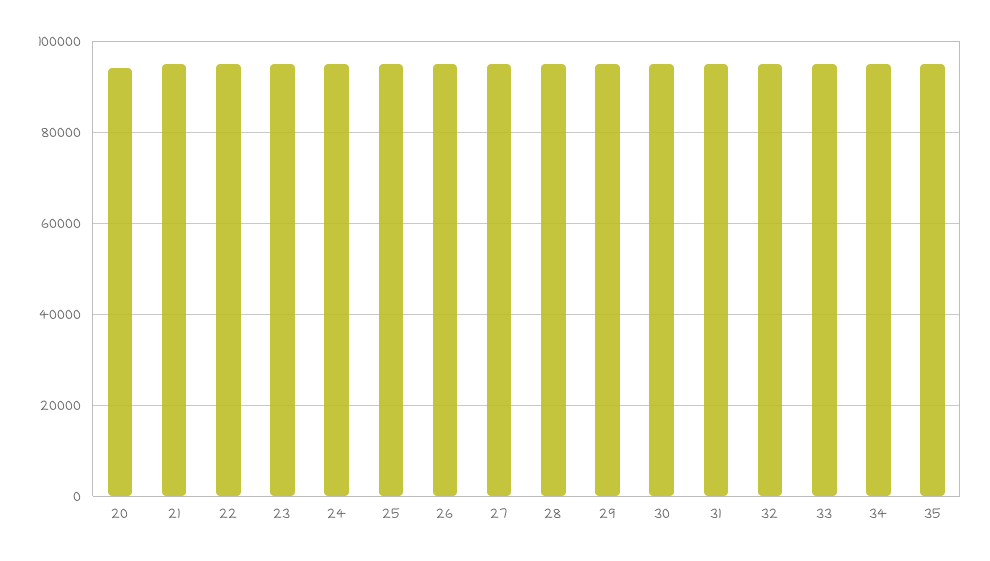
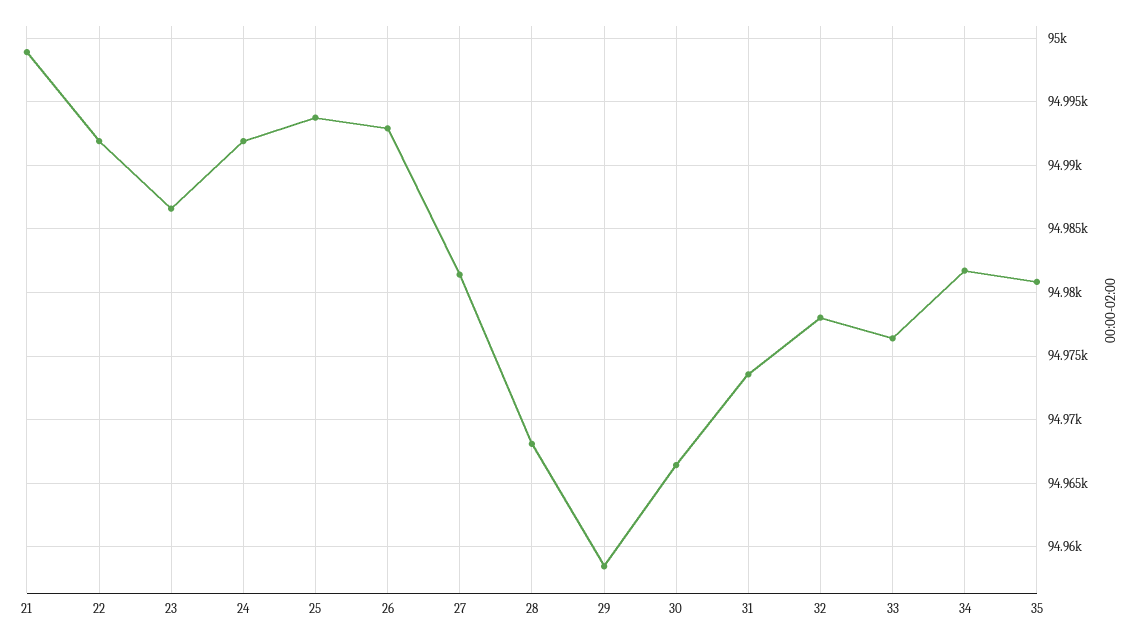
20: 94000 -> none

